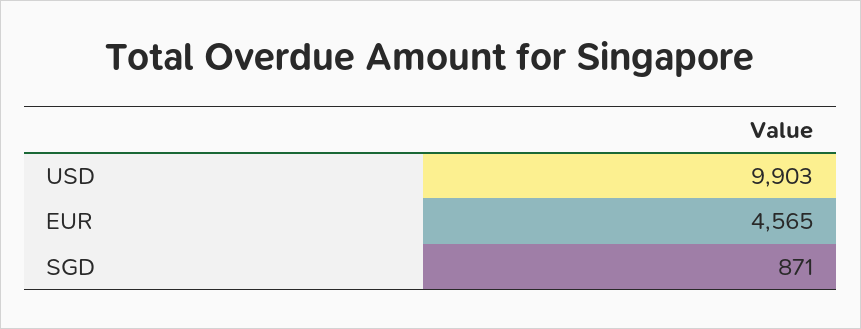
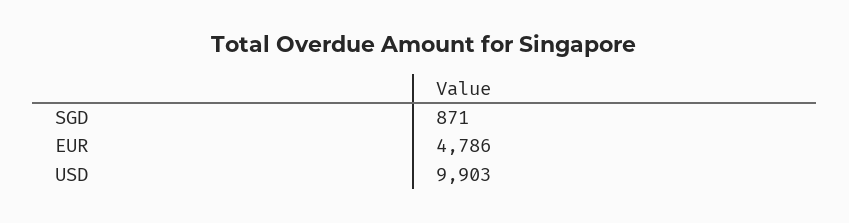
EUR: 4565 -> 4786

